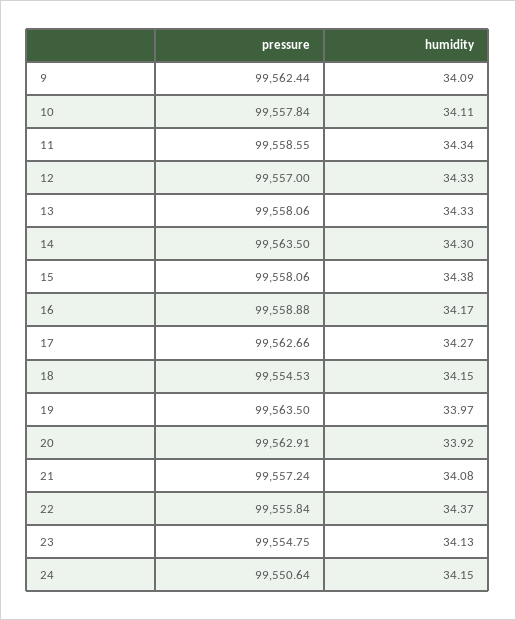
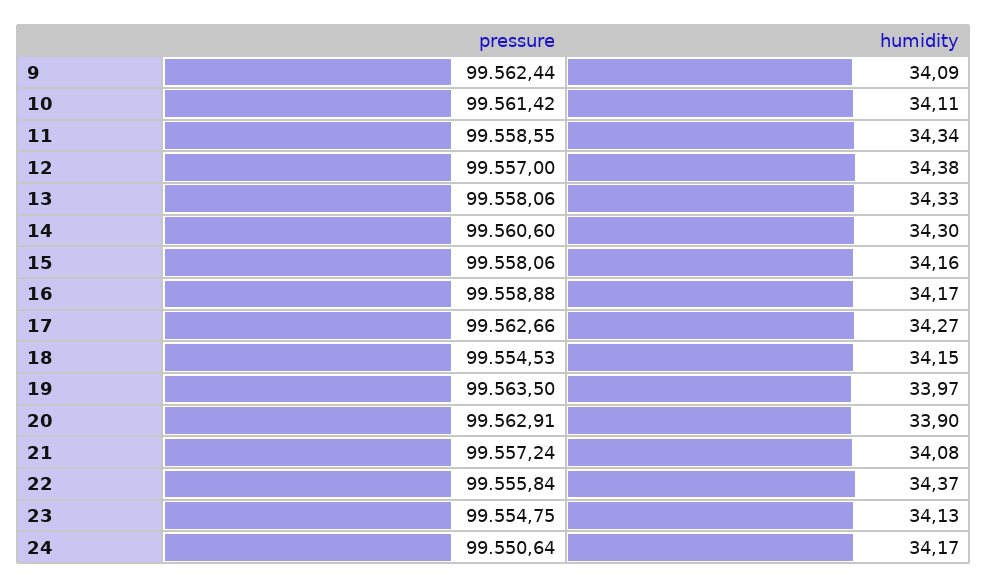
pressure, 10: 99557.84 -> 99561.42
humidity, 12: 34.33 -> 34.38
pressure, 14: 99563.5 -> 99560.6
humidity, 15: 34.38 -> 34.16
humidity, 20: 33.92 -> 33.9
humidity, 24: 34.15 -> 34.17

